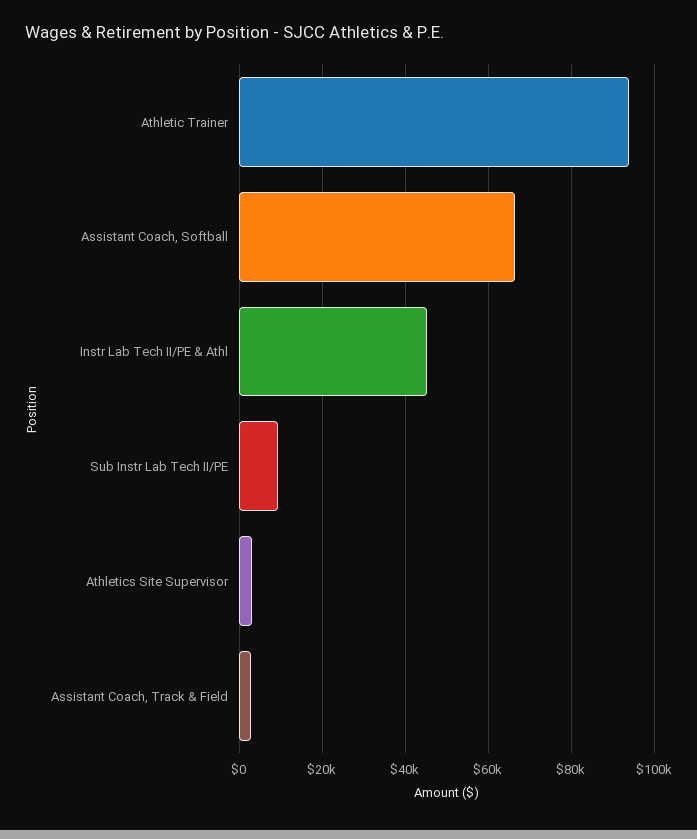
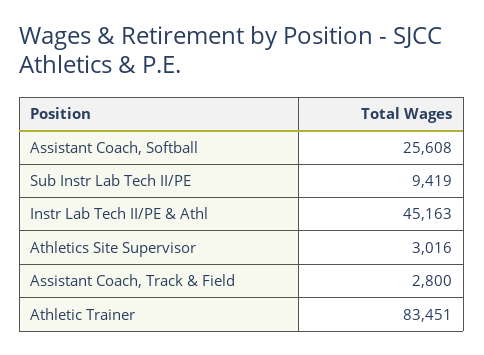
Athletic Trainer: 94000 -> 83451
Assistant Coach, Softball: 66000 -> 25608

